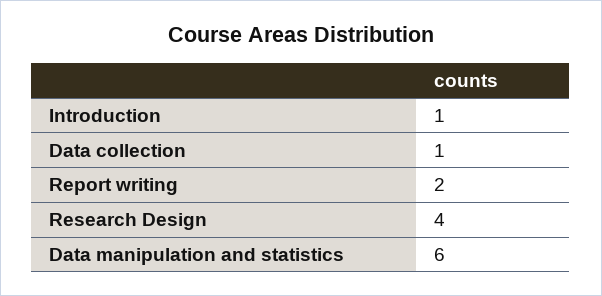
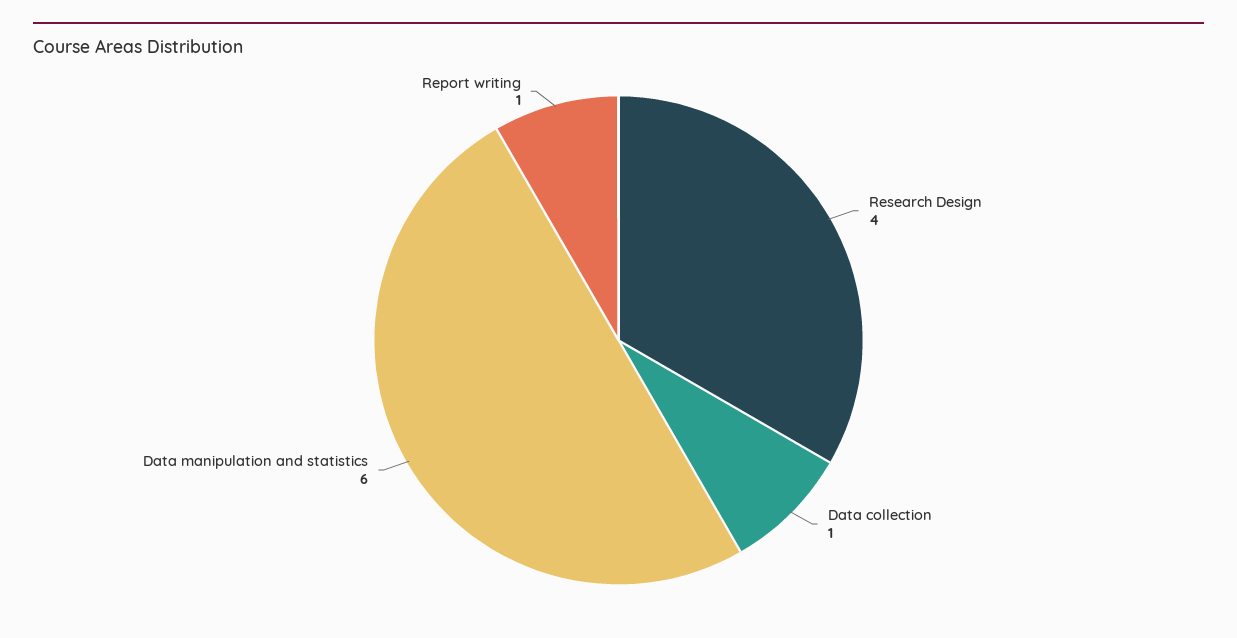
Introduction: 1 -> none
Report writing: 2 -> 1

